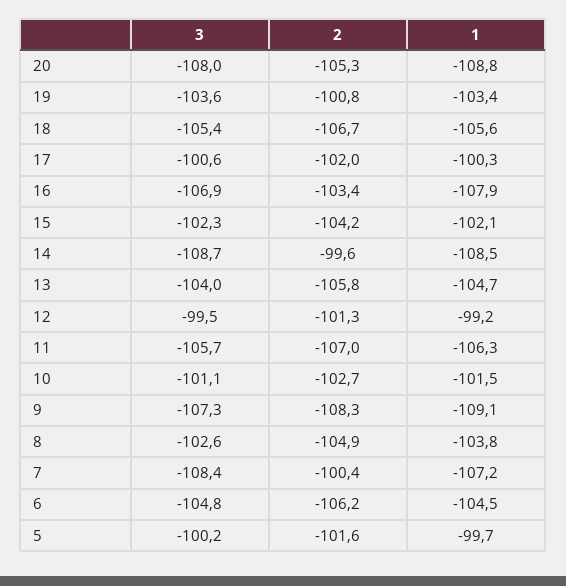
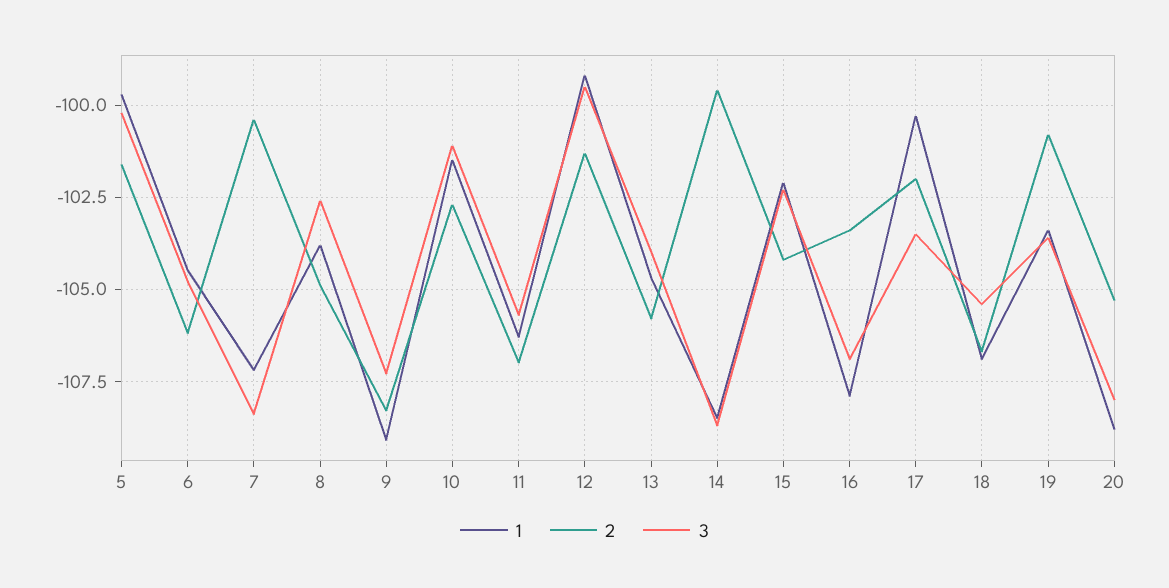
1, 18: -105.6 -> -107
3, 17: -100.6 -> -103.5

